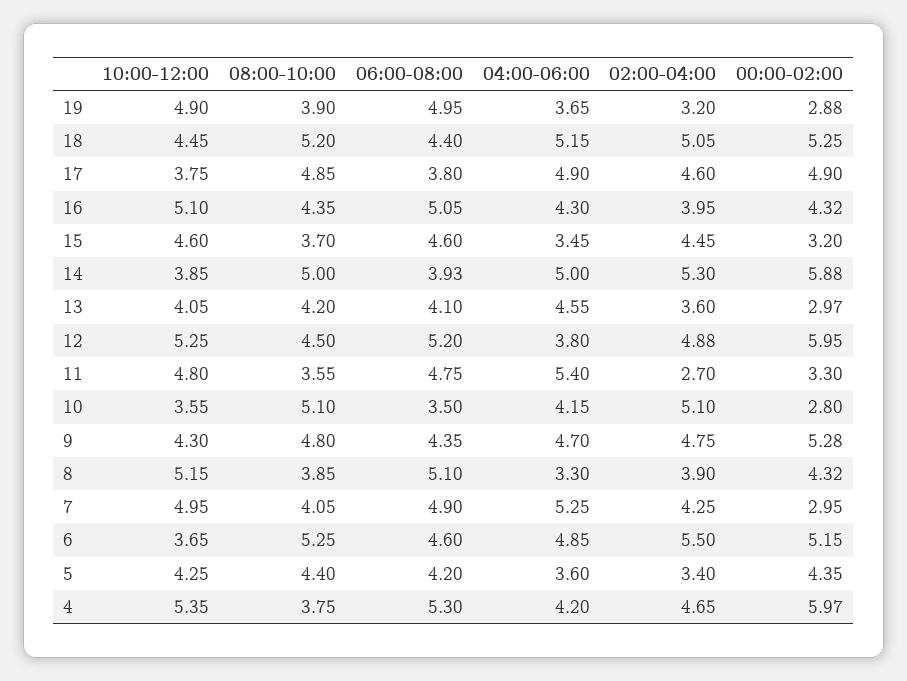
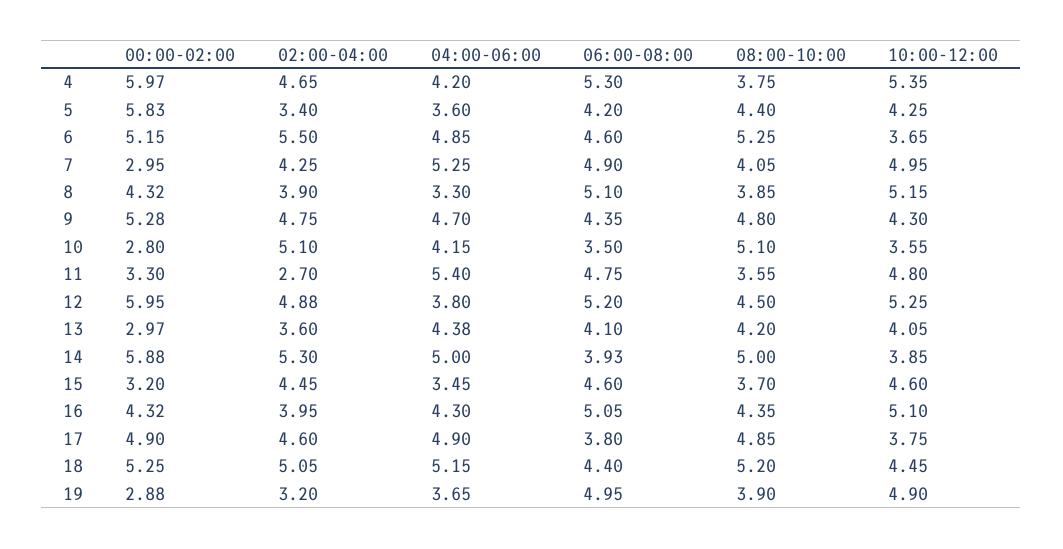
04:00-06:00, 13: 4.55 -> 4.38
00:00-02:00, 5: 4.35 -> 5.83

